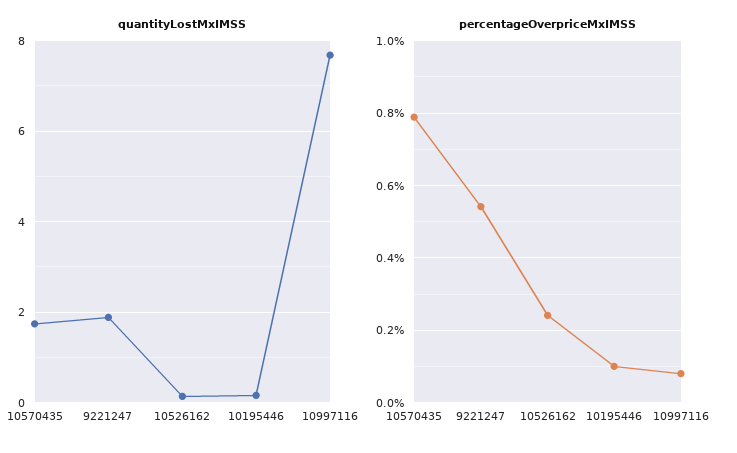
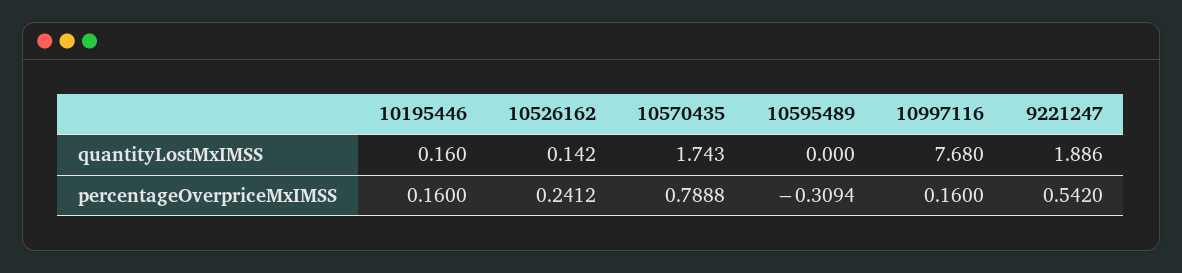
percentageOverpriceMxIMSS, 10195446: 0.1 -> 0.16
percentageOverpriceMxIMSS, 10997116: 0.08 -> 0.16
quantityLostMxIMSS, 10595489: none -> 0
percentageOverpriceMxIMSS, 10595489: none -> -0.3094

